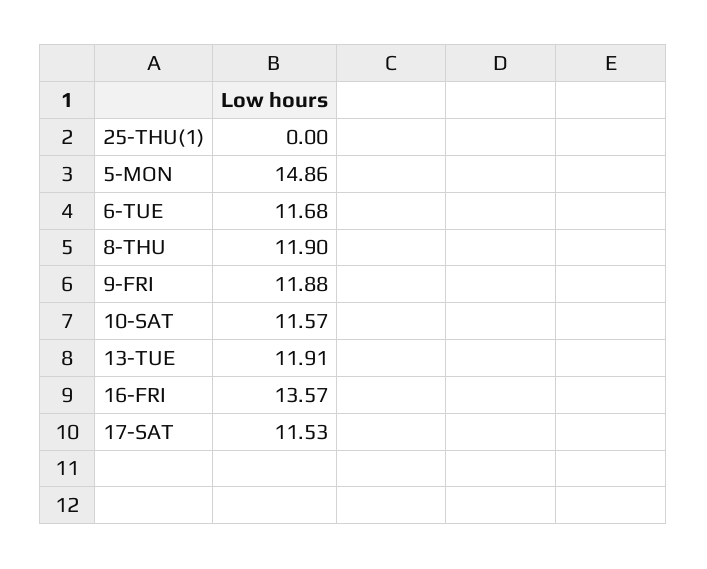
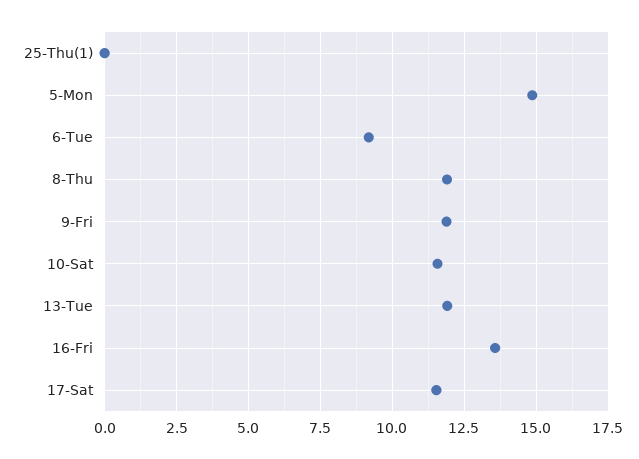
6-TUE: 11.68 -> 9.25

